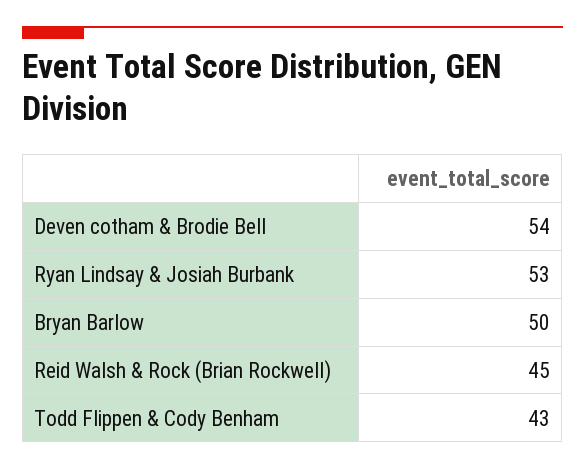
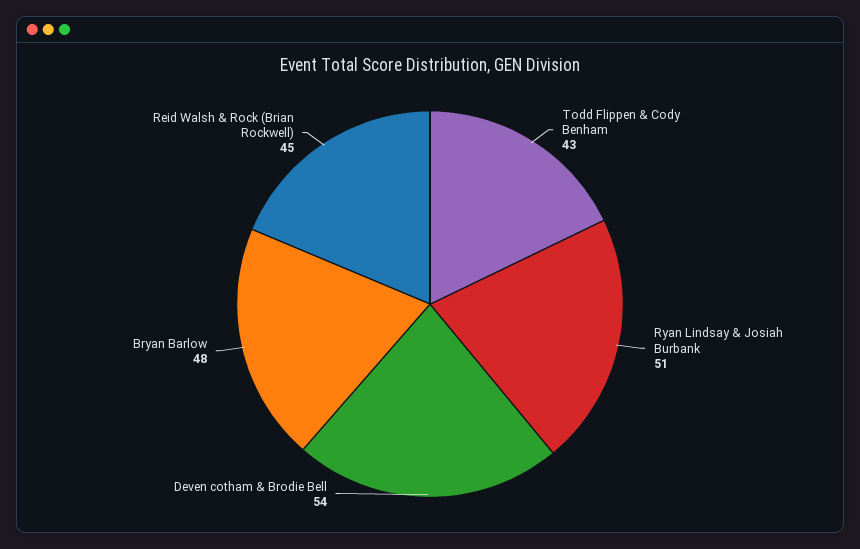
Ryan Lindsay & Josiah Burbank: 53 -> 51
Bryan Barlow: 50 -> 48

